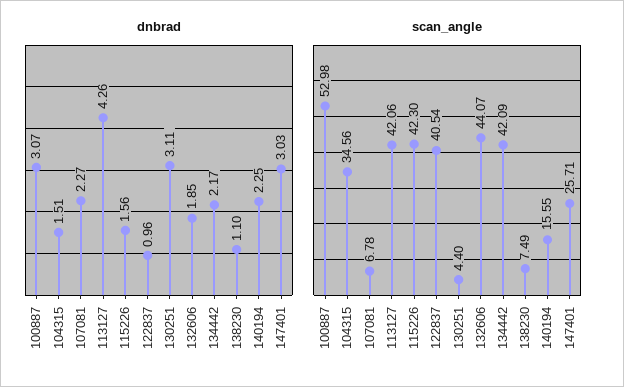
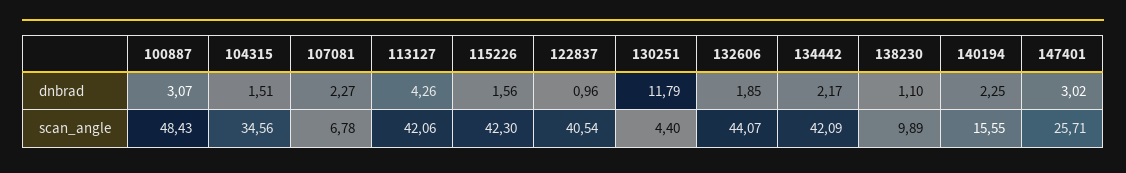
dnbrad, 130251: 3.11 -> 11.79
dnbrad, 147401: 3.03 -> 3.02
scan_angle, 100887: 52.98 -> 48.43
scan_angle, 138230: 7.49 -> 9.89

